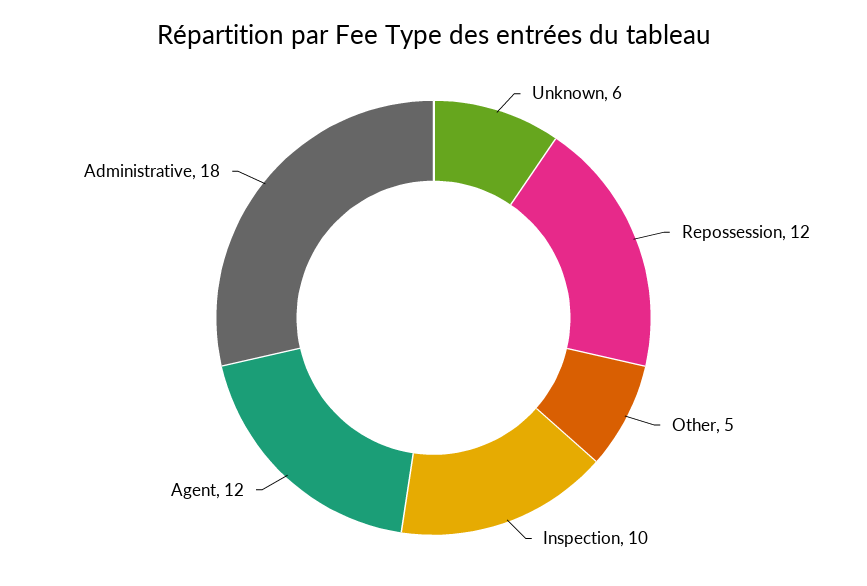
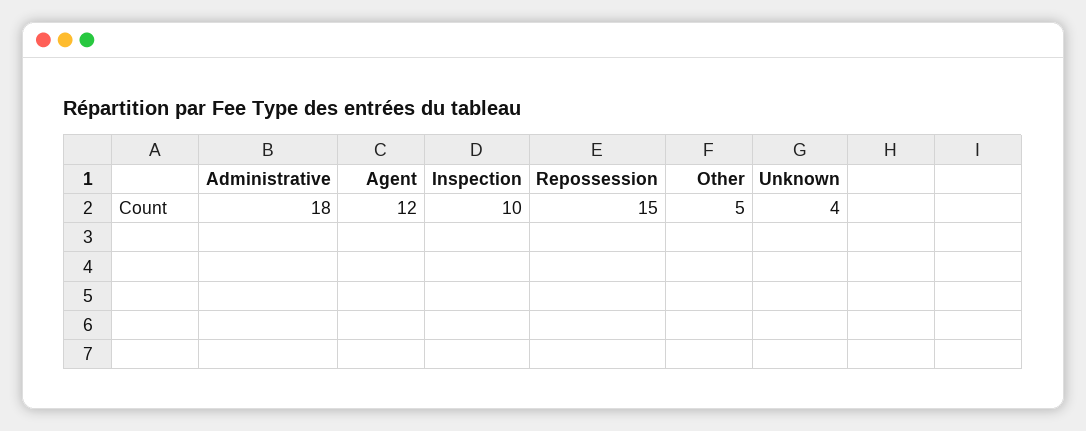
Unknown: 6 -> 4
Repossession: 12 -> 15

